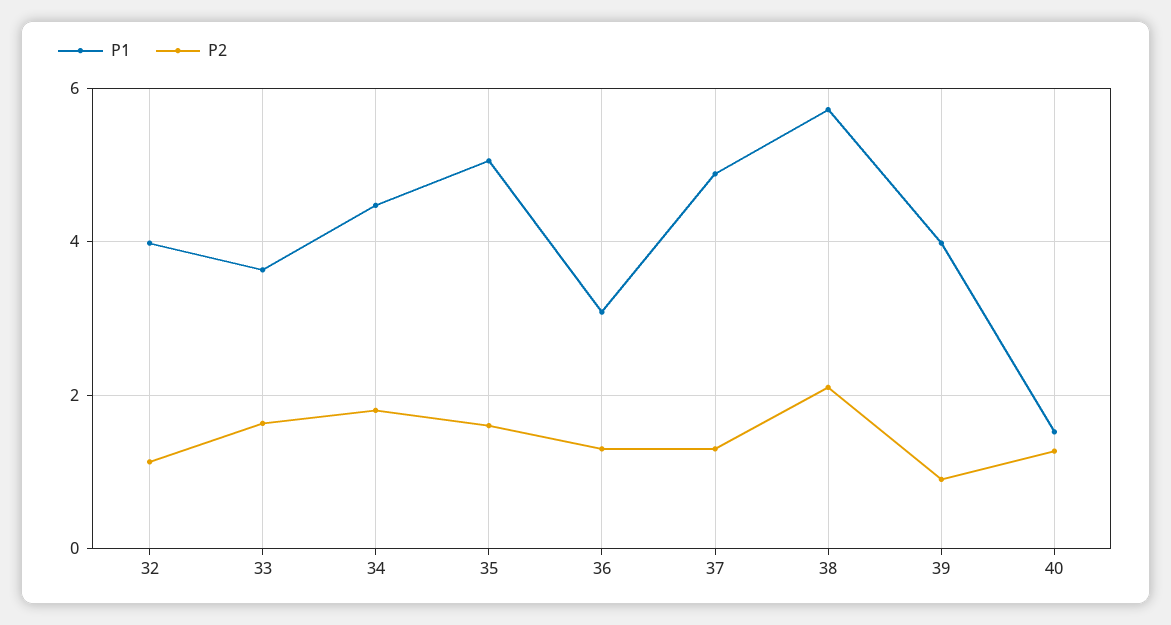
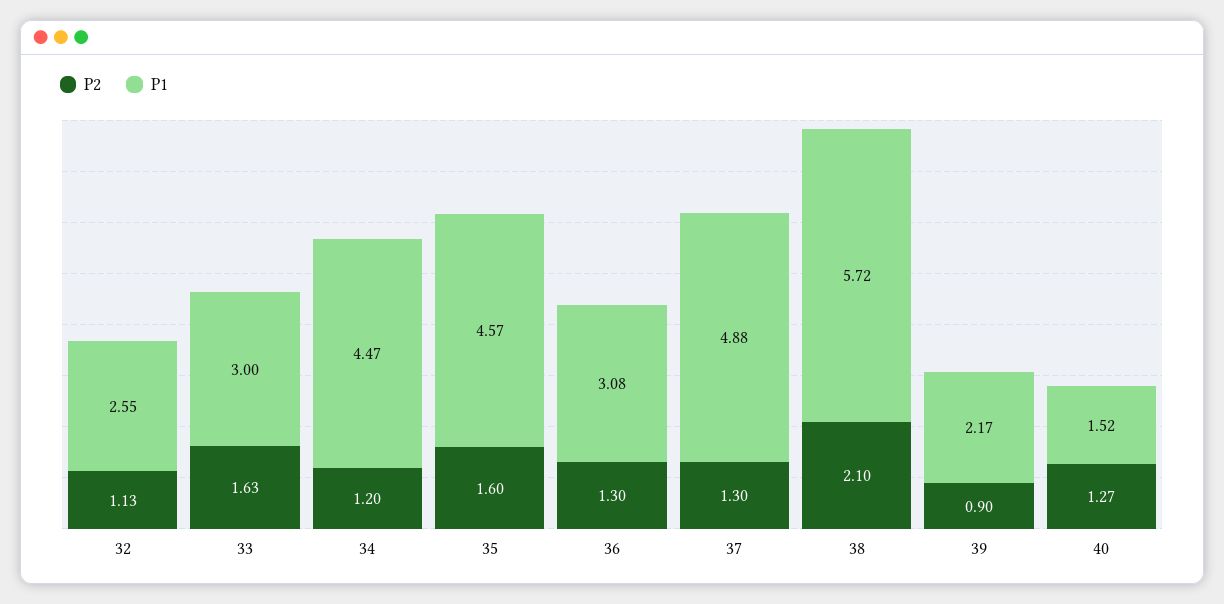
P1, 32: 4 -> 2.55
P1, 33: 3.6 -> 3
P2, 34: 1.8 -> 1.2
P1, 35: 5 -> 4.57
P1, 39: 4 -> 2.17

